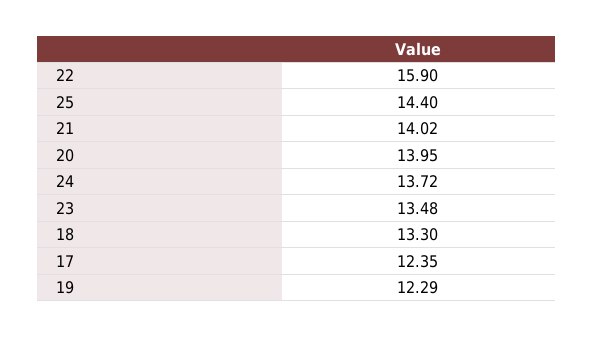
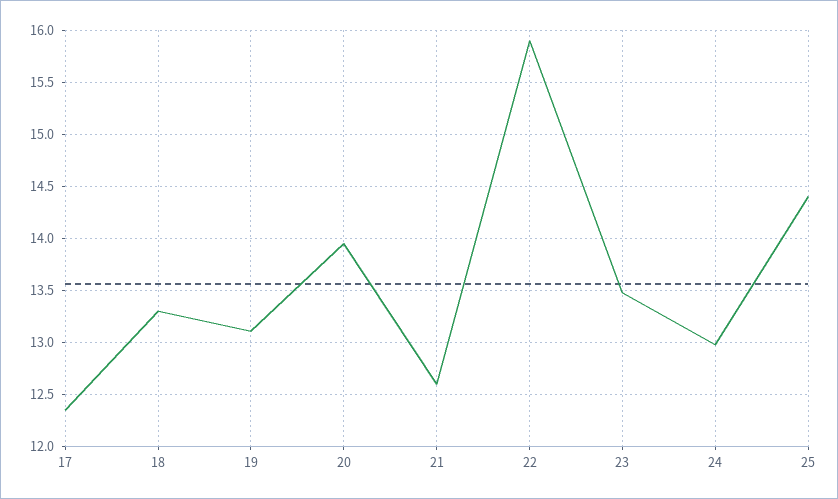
21: 14.02 -> 12.6
24: 13.72 -> 13
19: 12.29 -> 13.1

